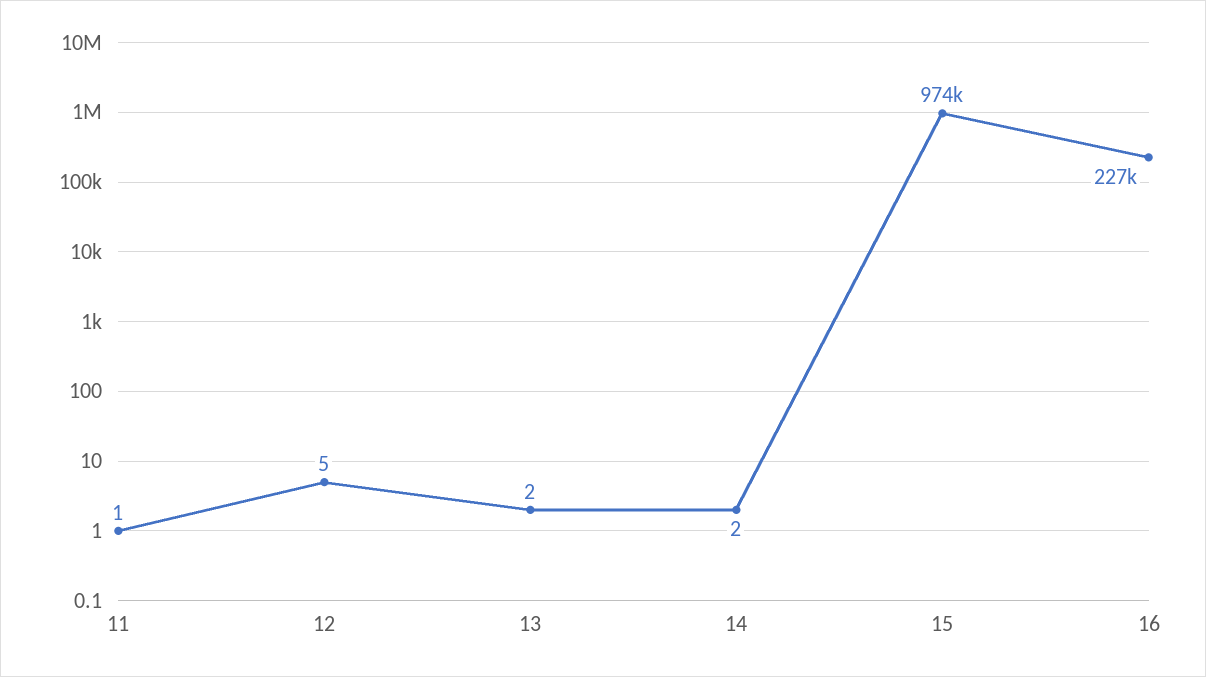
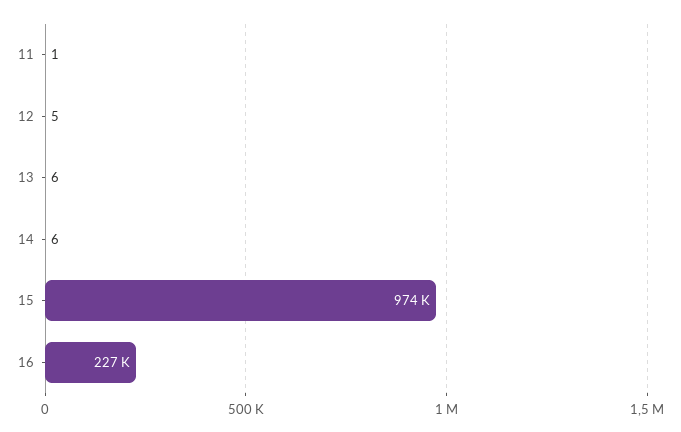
13: 2 -> 6
14: 2 -> 6

